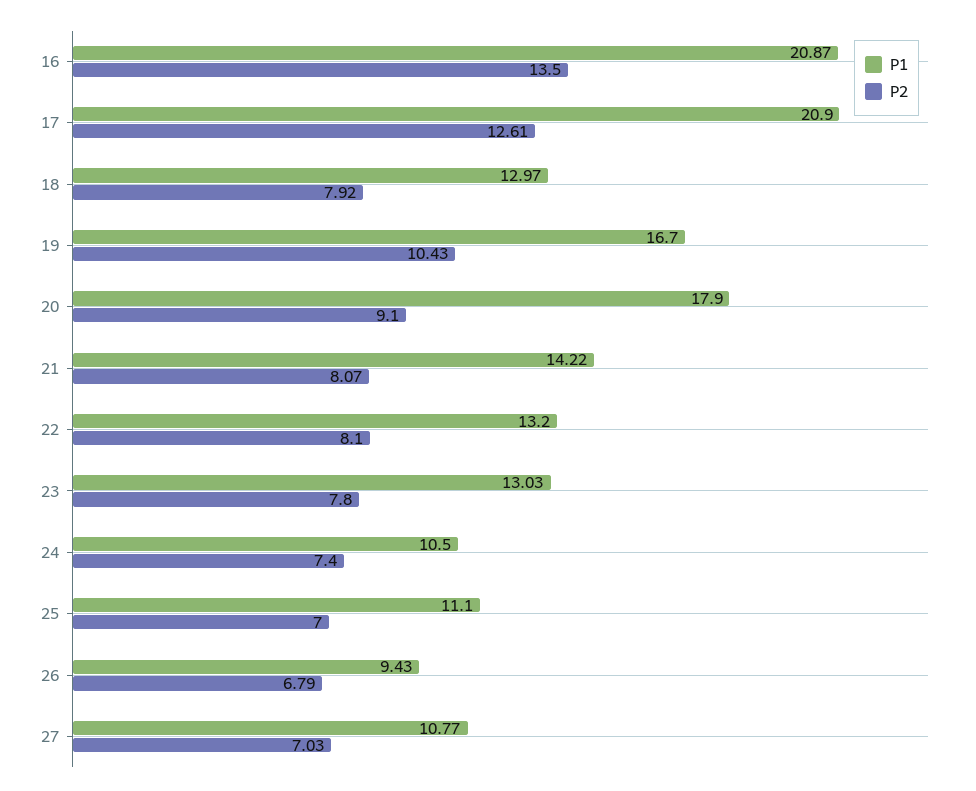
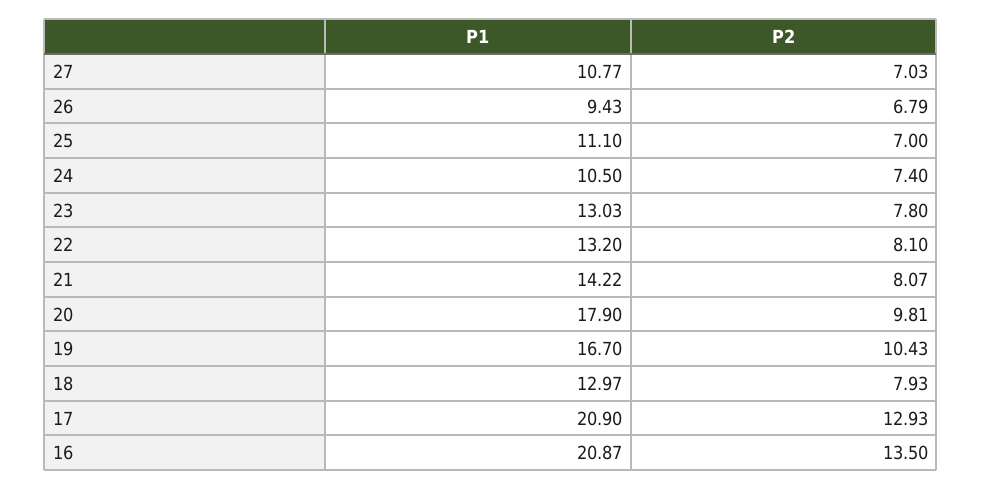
P2, 17: 12.61 -> 12.93
P2, 18: 7.92 -> 7.93
P2, 20: 9.1 -> 9.81

